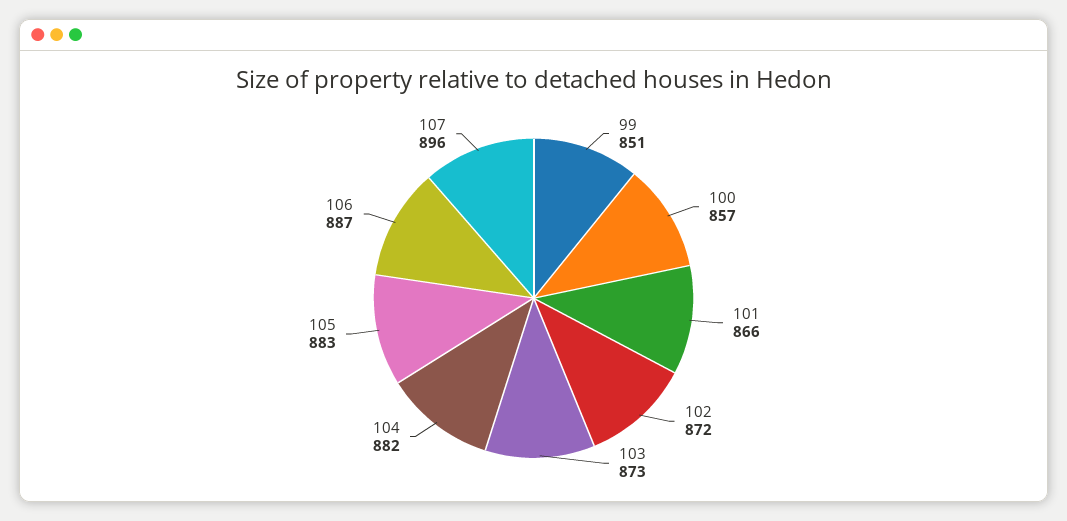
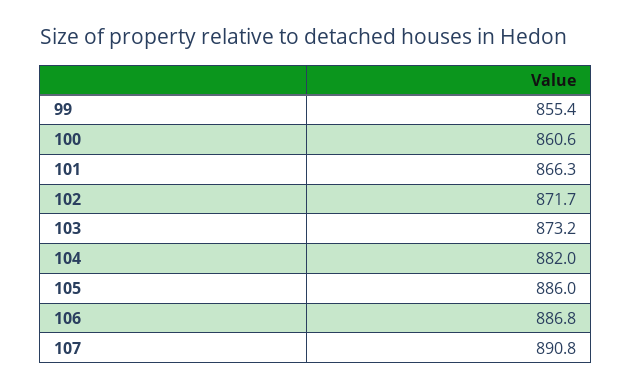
99: 851 -> 855.4
100: 857 -> 860.6
105: 883 -> 886
107: 896 -> 890.8

